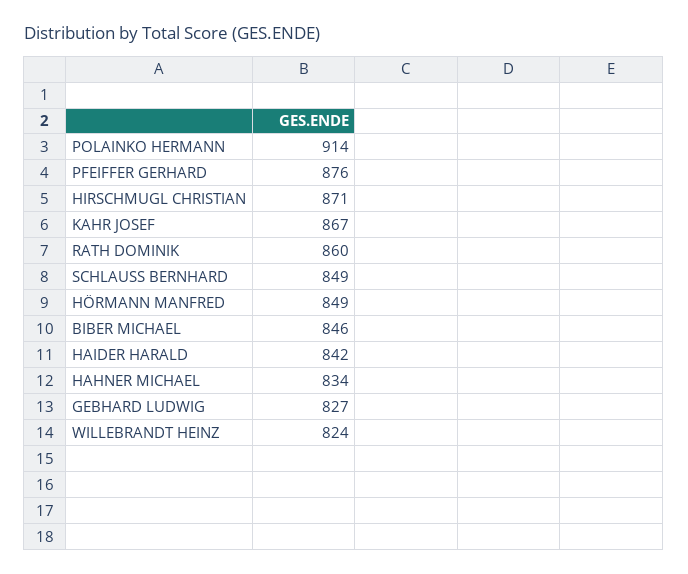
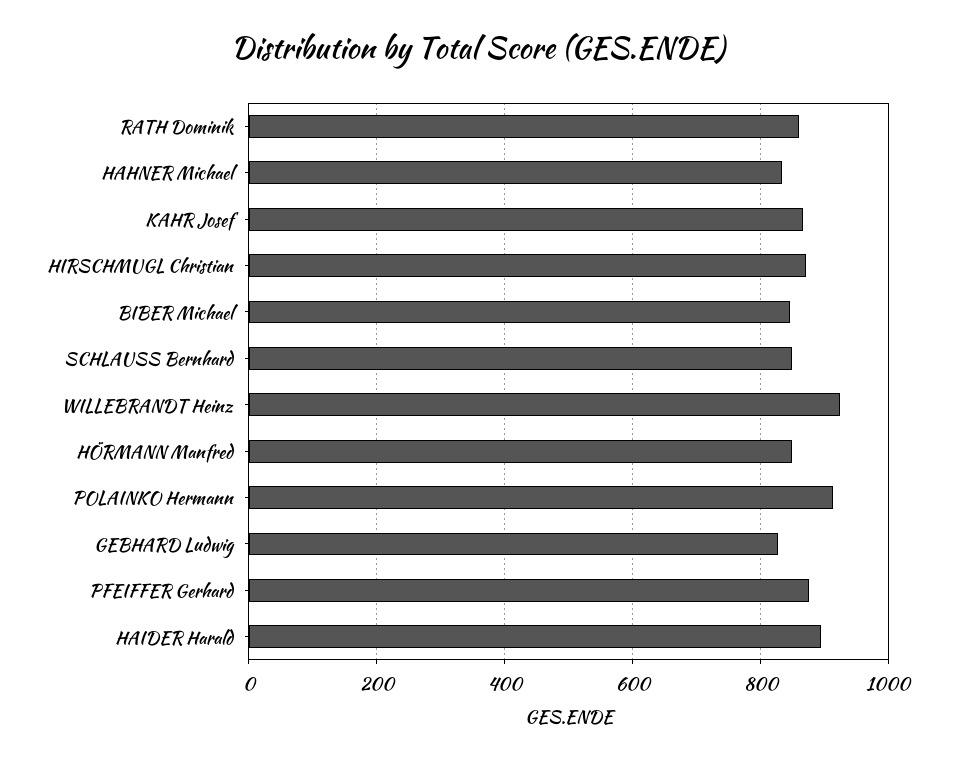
HAIDER HARALD: 842 -> 900
WILLEBRANDT HEINZ: 824 -> 920

